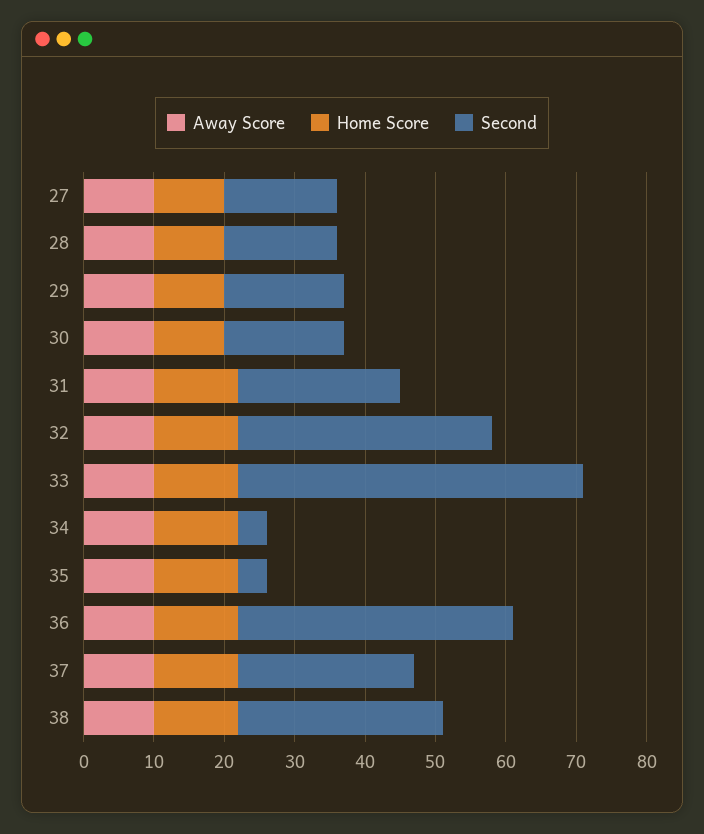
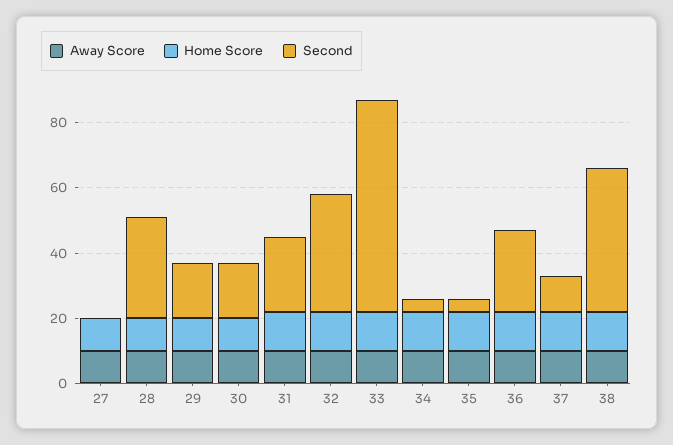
Second, 27: 15 -> 0
Second, 28: 15 -> 30
Second, 33: 50 -> 65
Second, 36: 40 -> 25
Second, 37: 25 -> 10
Second, 38: 30 -> 45

